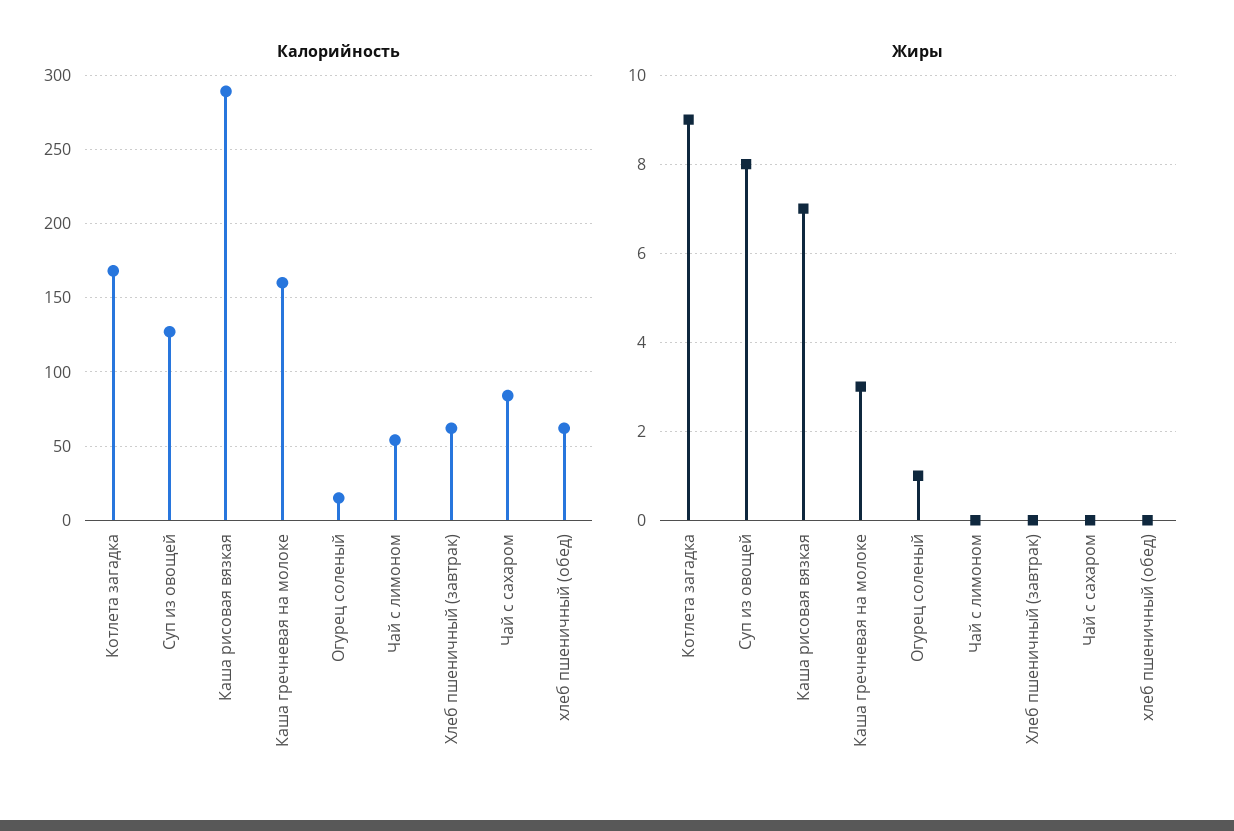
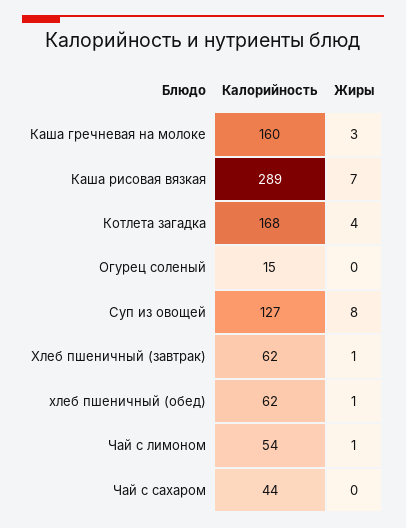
Калорийность, Чай с сахаром: 85 -> 44
Жиры, Котлета загадка: 9 -> 4
Жиры, Огурец соленый: 1 -> 0
Жиры, Чай с лимоном: 0 -> 1
Жиры, Хлеб пшеничный (завтрак): 0 -> 1
Жиры, хлеб пшеничный (обед): 0 -> 1

